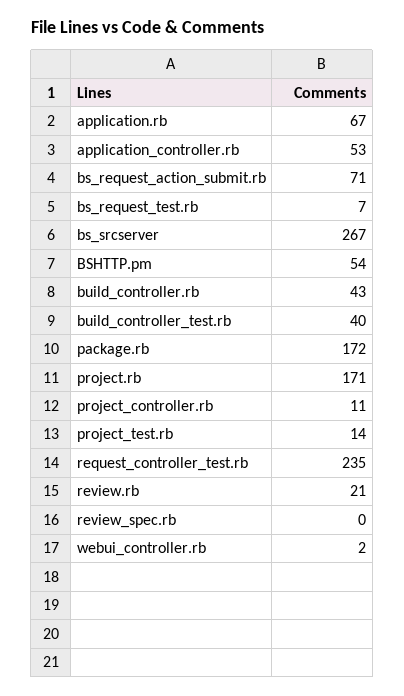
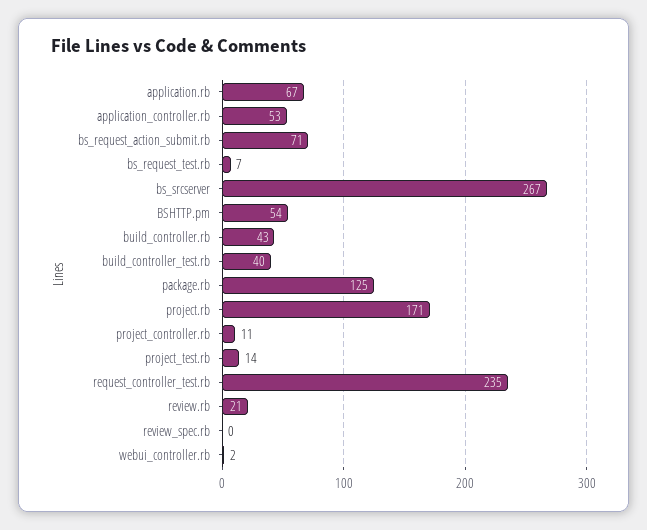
package.rb: 172 -> 125

